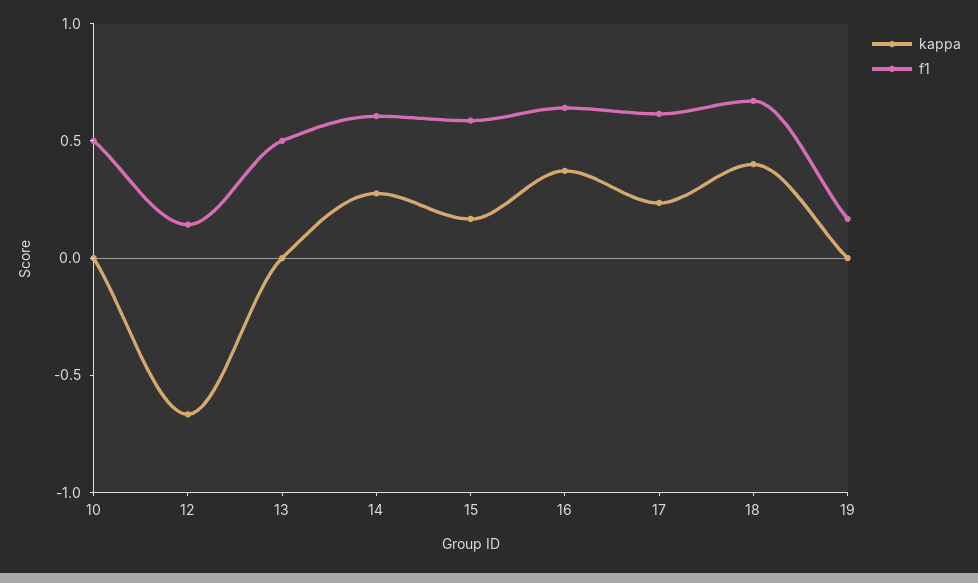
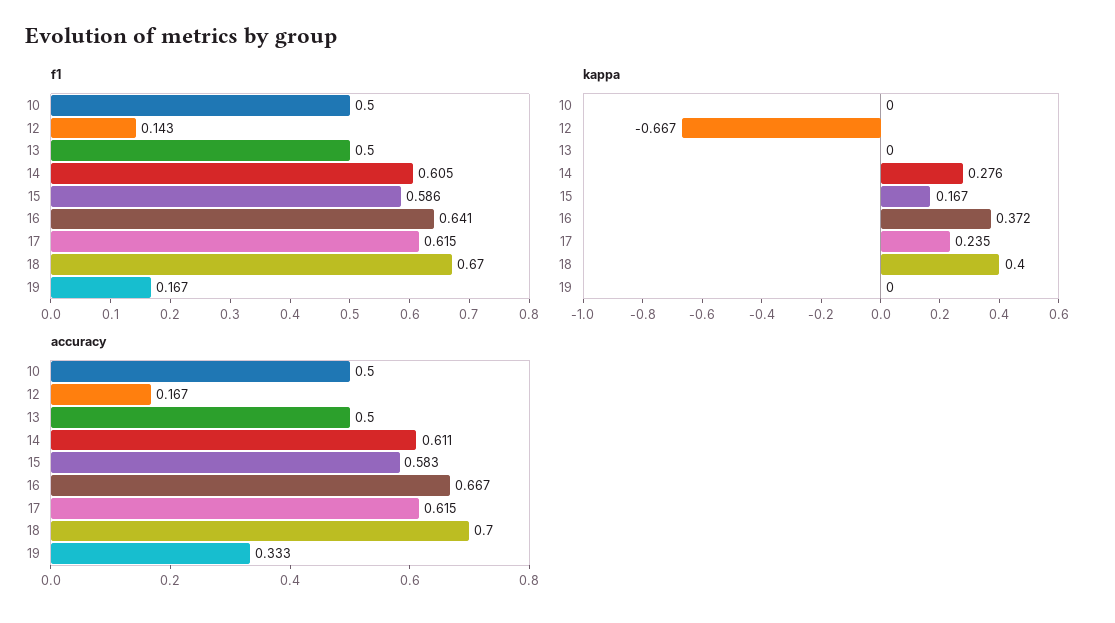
accuracy, 10: none -> 0.5
accuracy, 12: none -> 0.167
accuracy, 13: none -> 0.5
accuracy, 14: none -> 0.611
accuracy, 15: none -> 0.583
accuracy, 16: none -> 0.667
accuracy, 17: none -> 0.615
accuracy, 18: none -> 0.7
accuracy, 19: none -> 0.333

